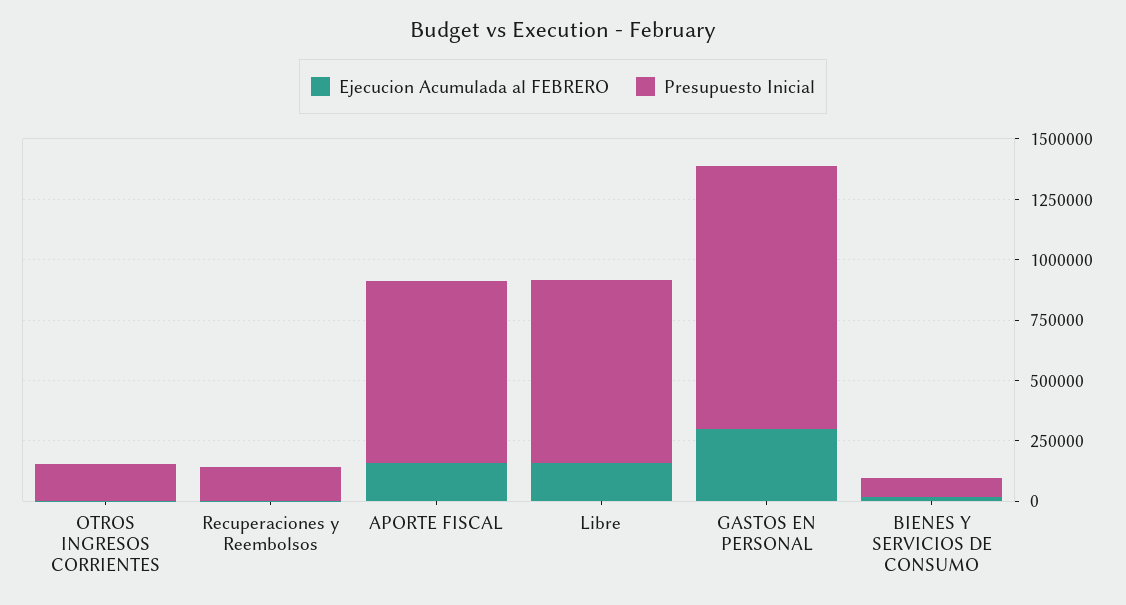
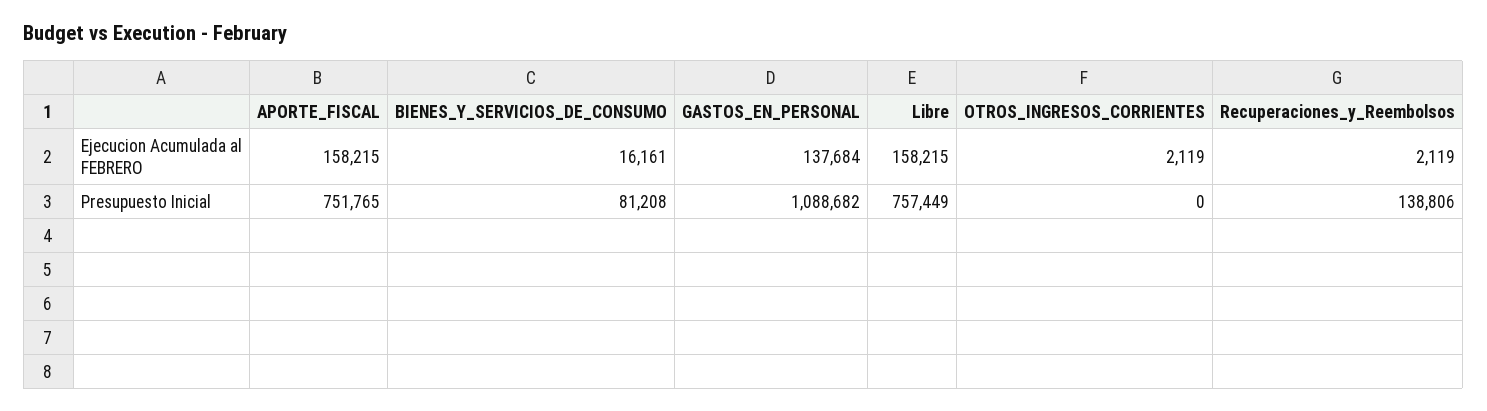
Presupuesto Inicial, OTROS INGRESOS CORRIENTES: 150000 -> 0
Ejecucion Acumulada al FEBRERO, GASTOS EN PERSONAL: 300000 -> 137684

